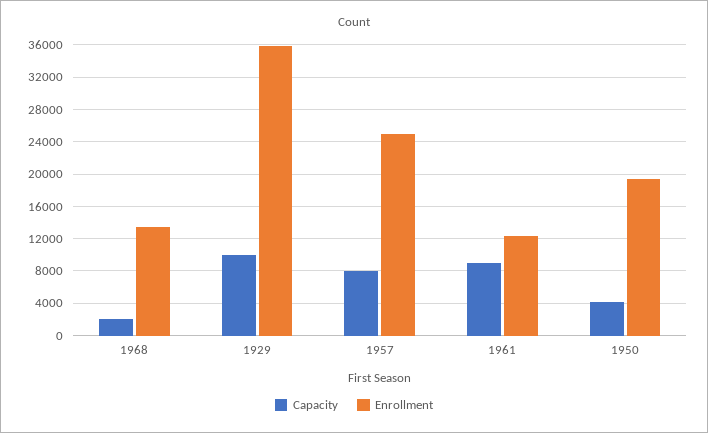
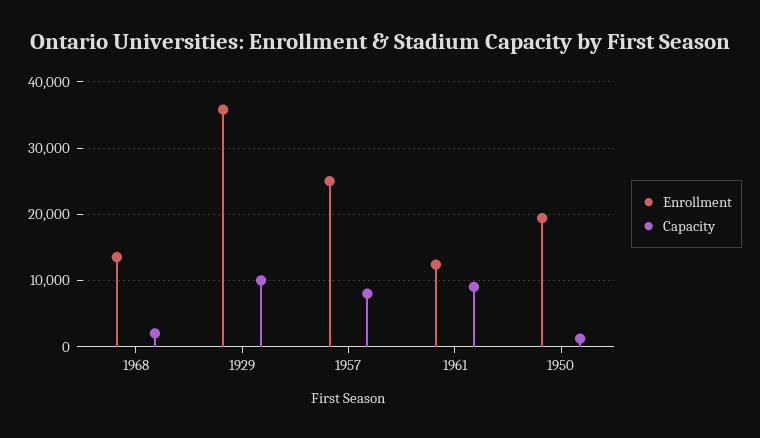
Capacity, 1950: 4000 -> 1000

